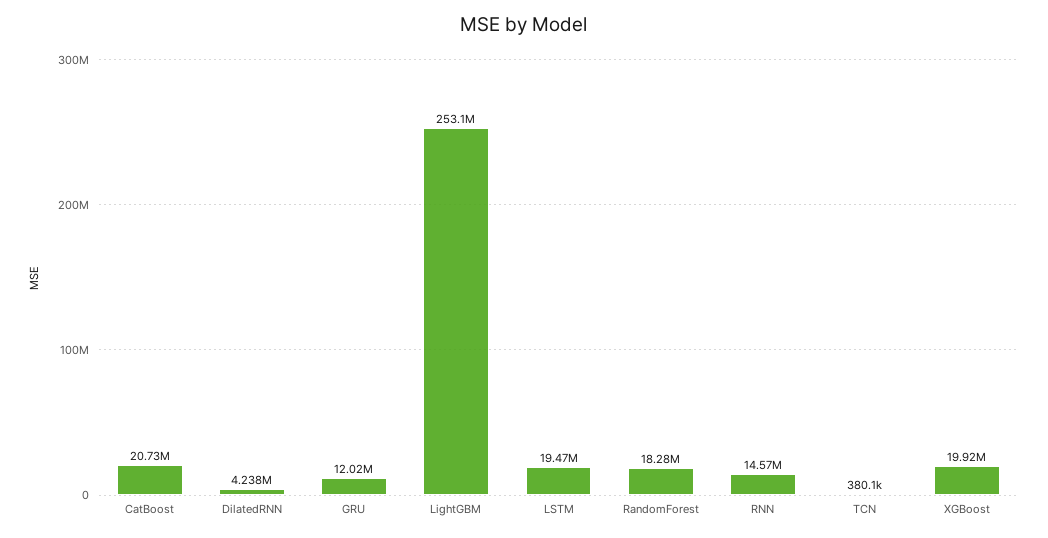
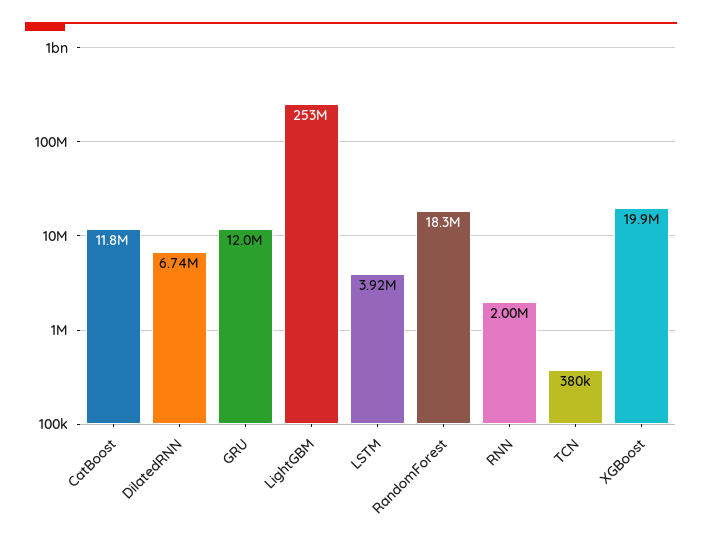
CatBoost: 20730000 -> 11800000
DilatedRNN: 4238000 -> 6740000
LSTM: 19470000 -> 3920000
RNN: 14570000 -> 2000000

